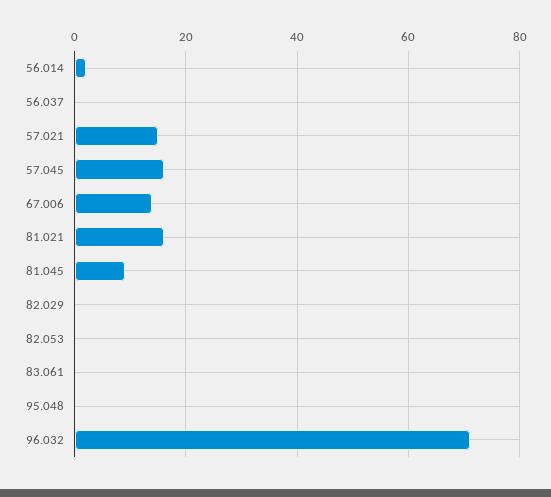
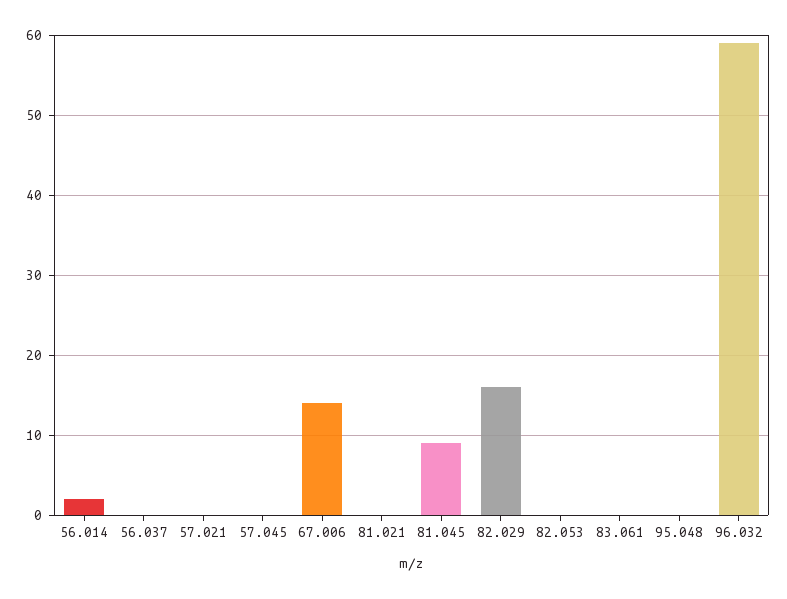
57.021: 15 -> 0
57.045: 15 -> 0
81.021: 15 -> 0
82.029: 0 -> 16
96.032: 70 -> 59

